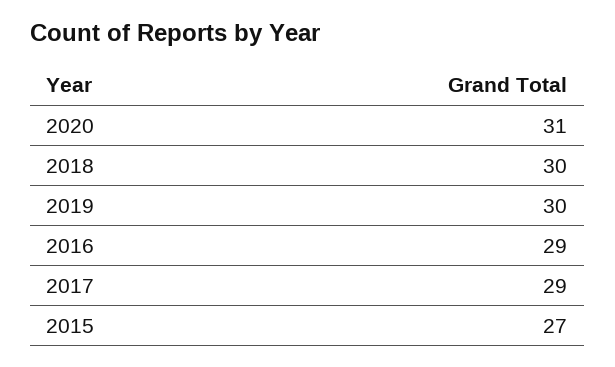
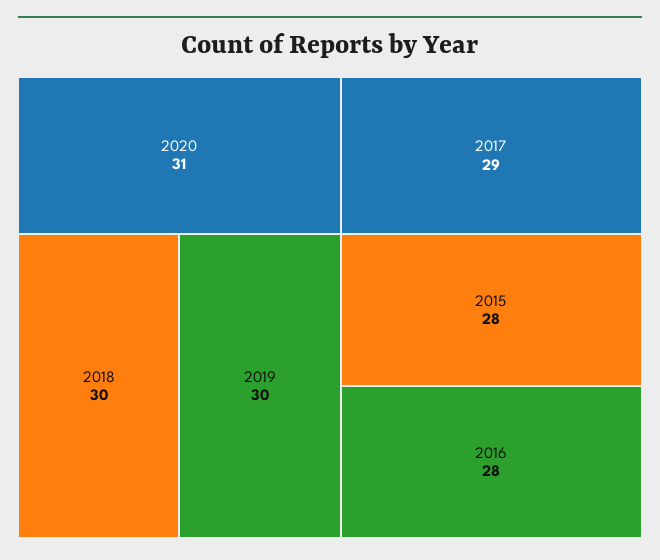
2016: 29 -> 28
2015: 27 -> 28

